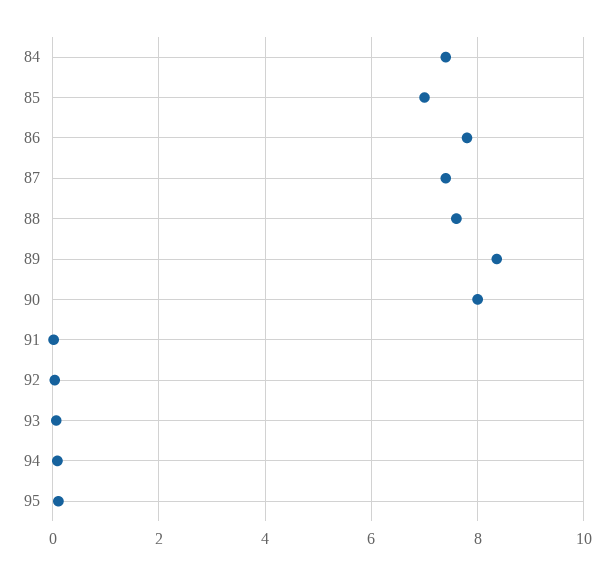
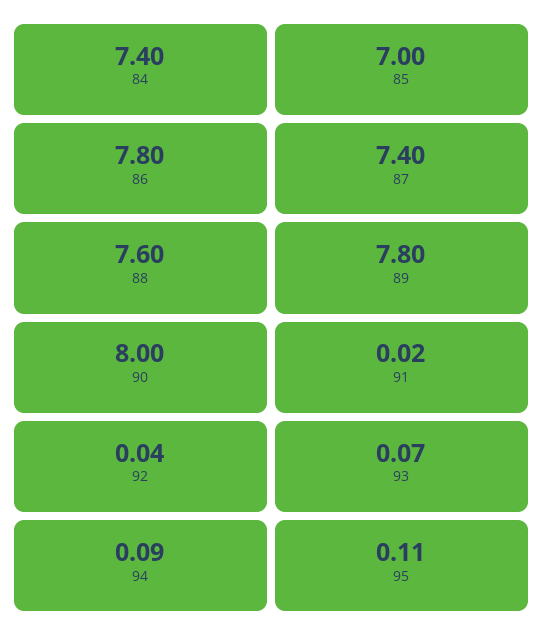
89: 8.4 -> 7.8

